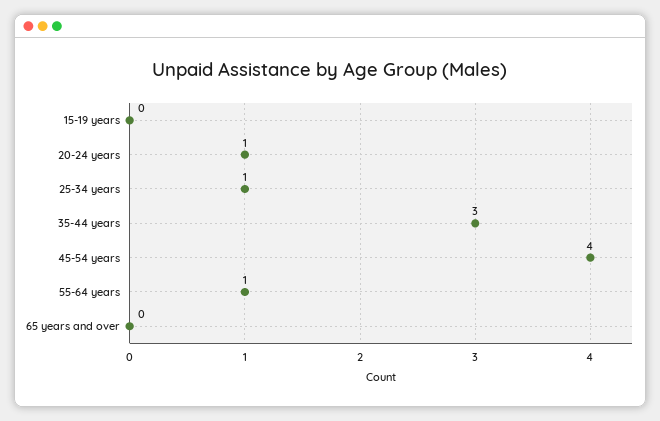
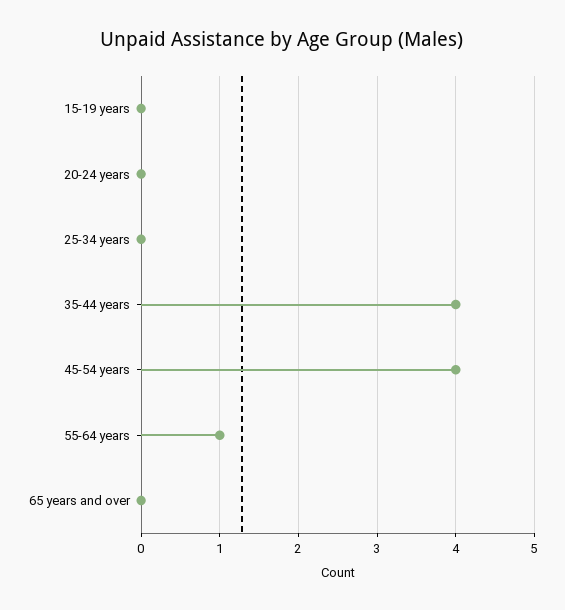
20-24 years: 1 -> 0
25-34 years: 1 -> 0
35-44 years: 3 -> 4

